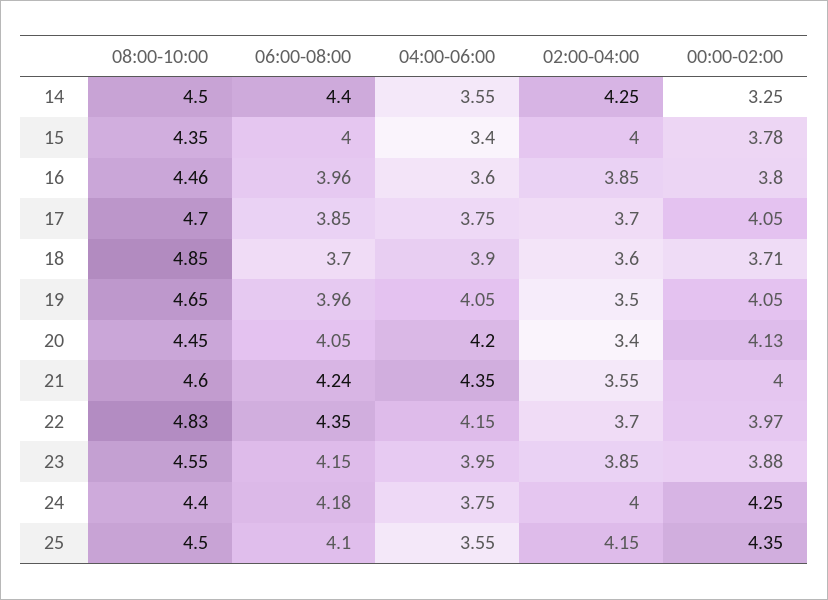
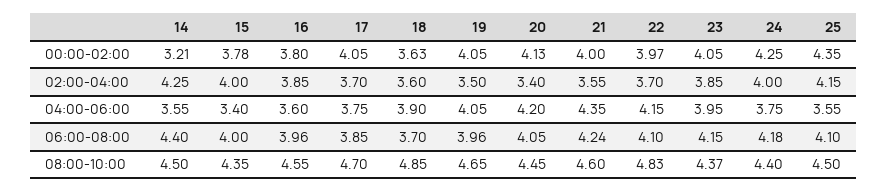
00:00-02:00, 14: 3.25 -> 3.21
08:00-10:00, 16: 4.46 -> 4.55
00:00-02:00, 18: 3.71 -> 3.63
06:00-08:00, 22: 4.35 -> 4.1
08:00-10:00, 23: 4.55 -> 4.37
00:00-02:00, 23: 3.88 -> 4.05

